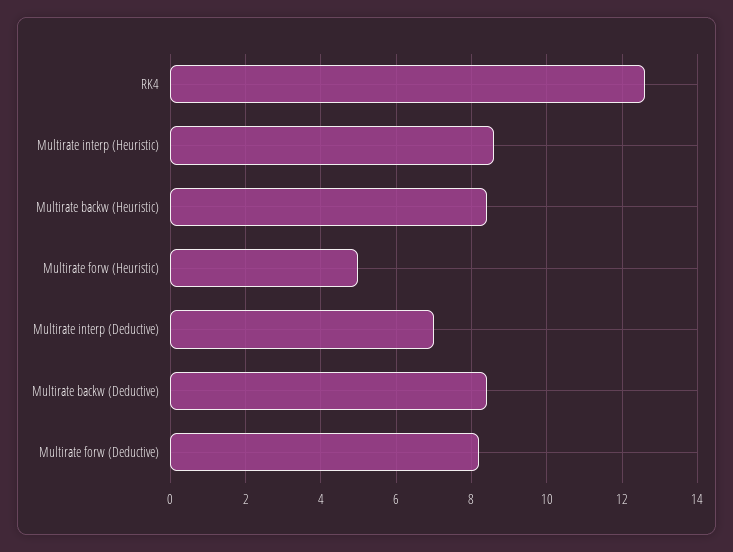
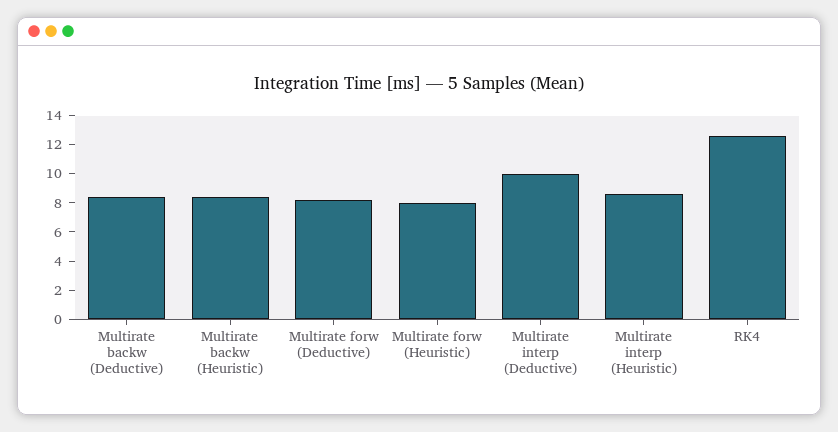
Multirate forw (Heuristic): 5 -> 8
Multirate interp (Deductive): 7 -> 10

